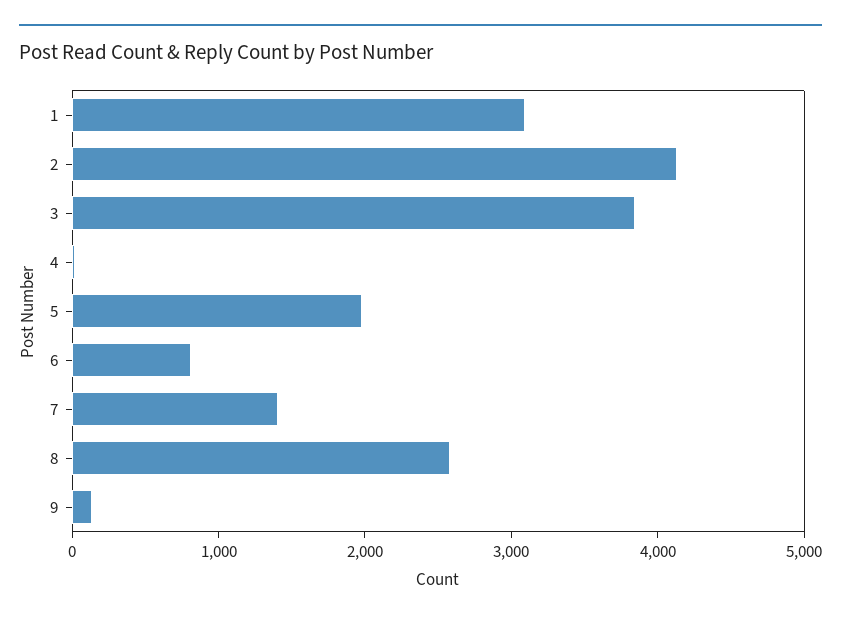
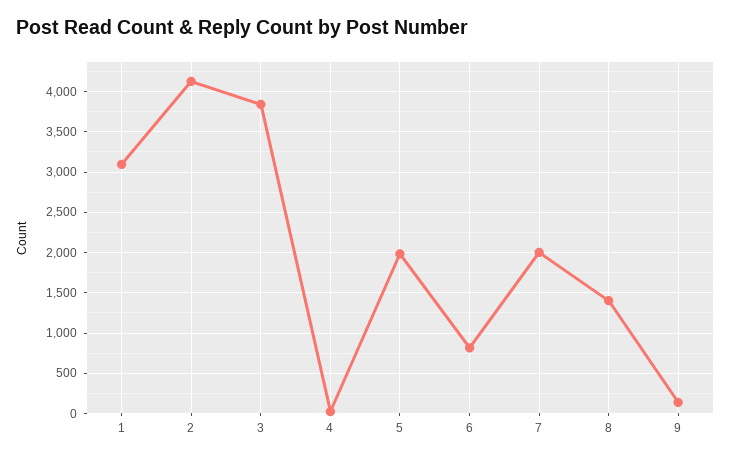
7: 1400 -> 2000
8: 2600 -> 1400

